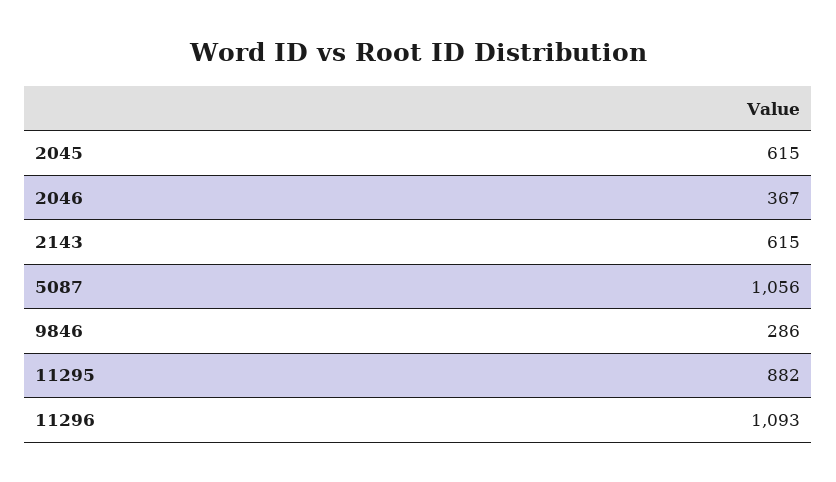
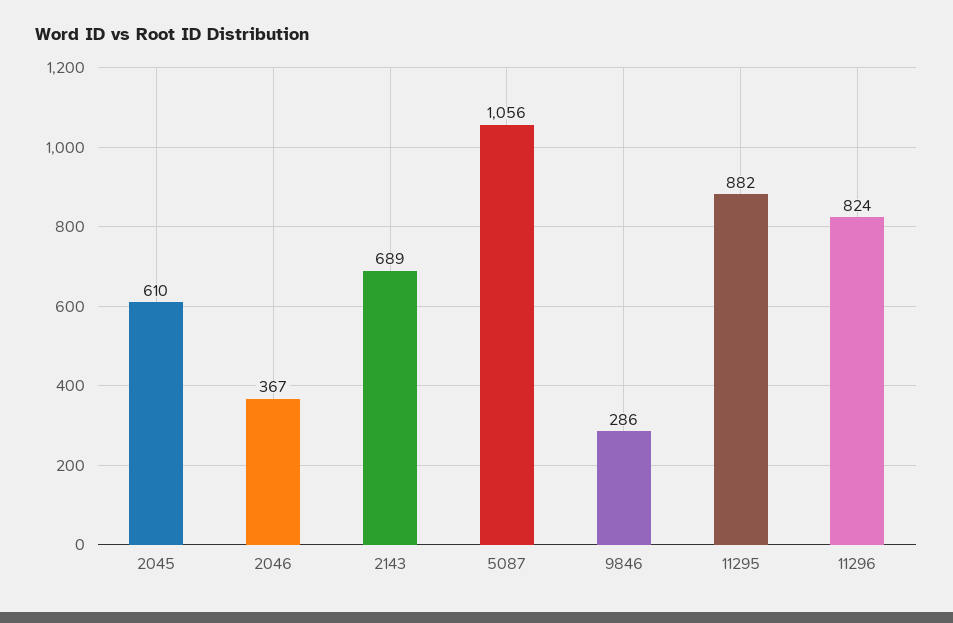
2045: 615 -> 610
2143: 615 -> 689
11296: 1093 -> 824

